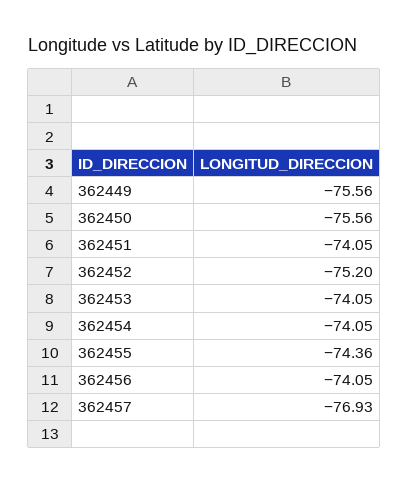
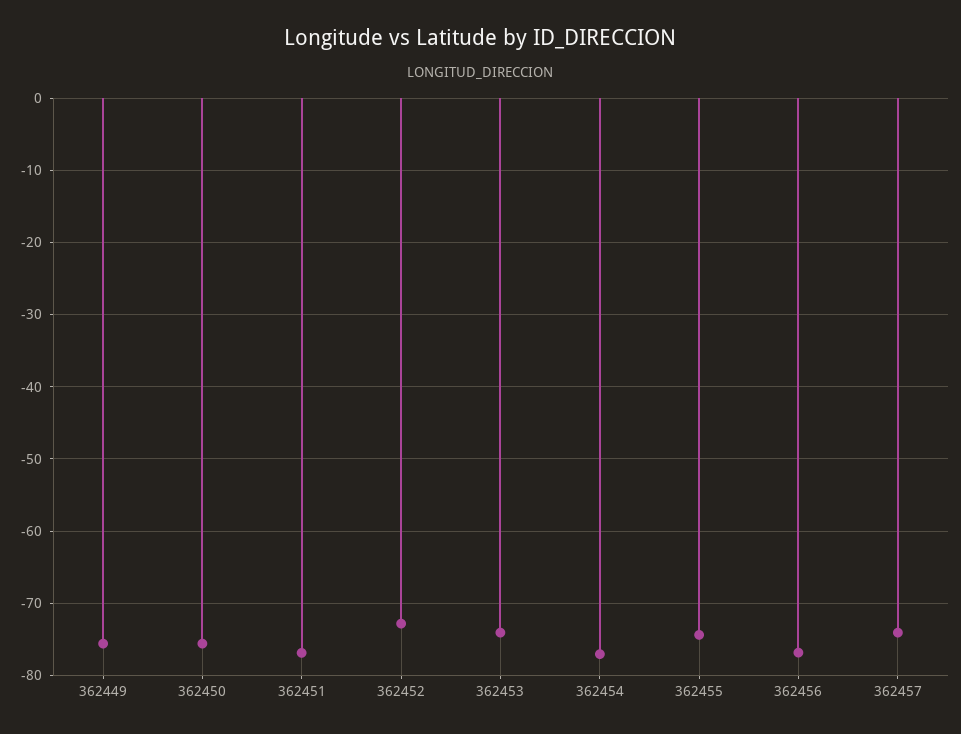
362451: -74.05 -> -77
362452: -75.2 -> -73
362454: -74.05 -> -77
362456: -74.05 -> -77
362457: -76.93 -> -74

